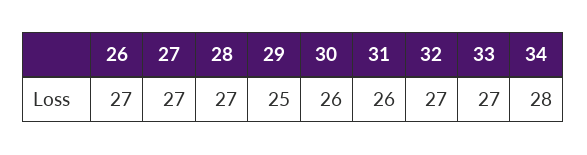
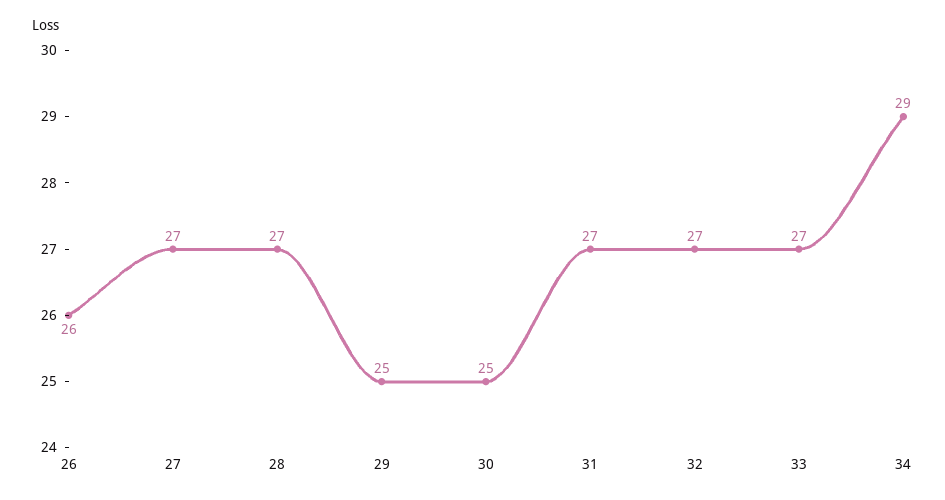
26: 27 -> 26
30: 26 -> 25
31: 26 -> 27
34: 28 -> 29

